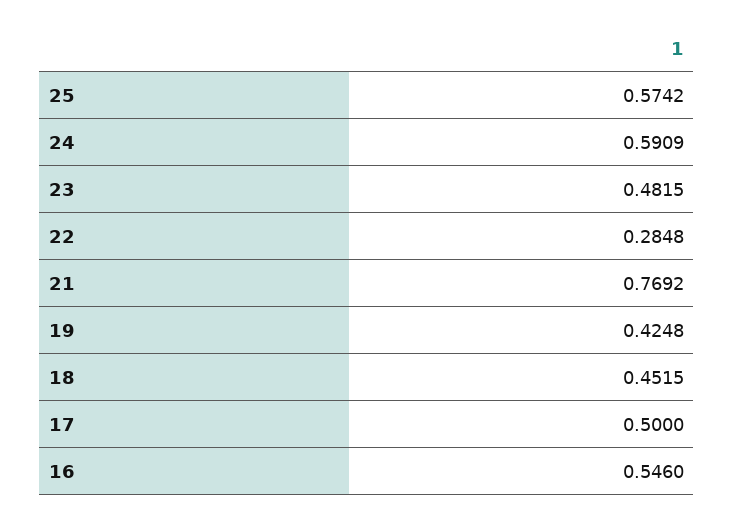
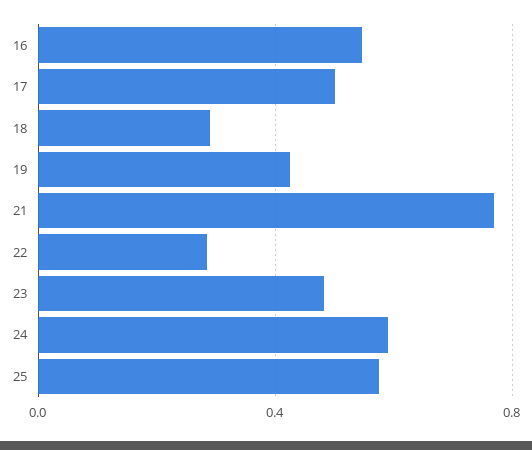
18: 0.4515 -> 0.3

